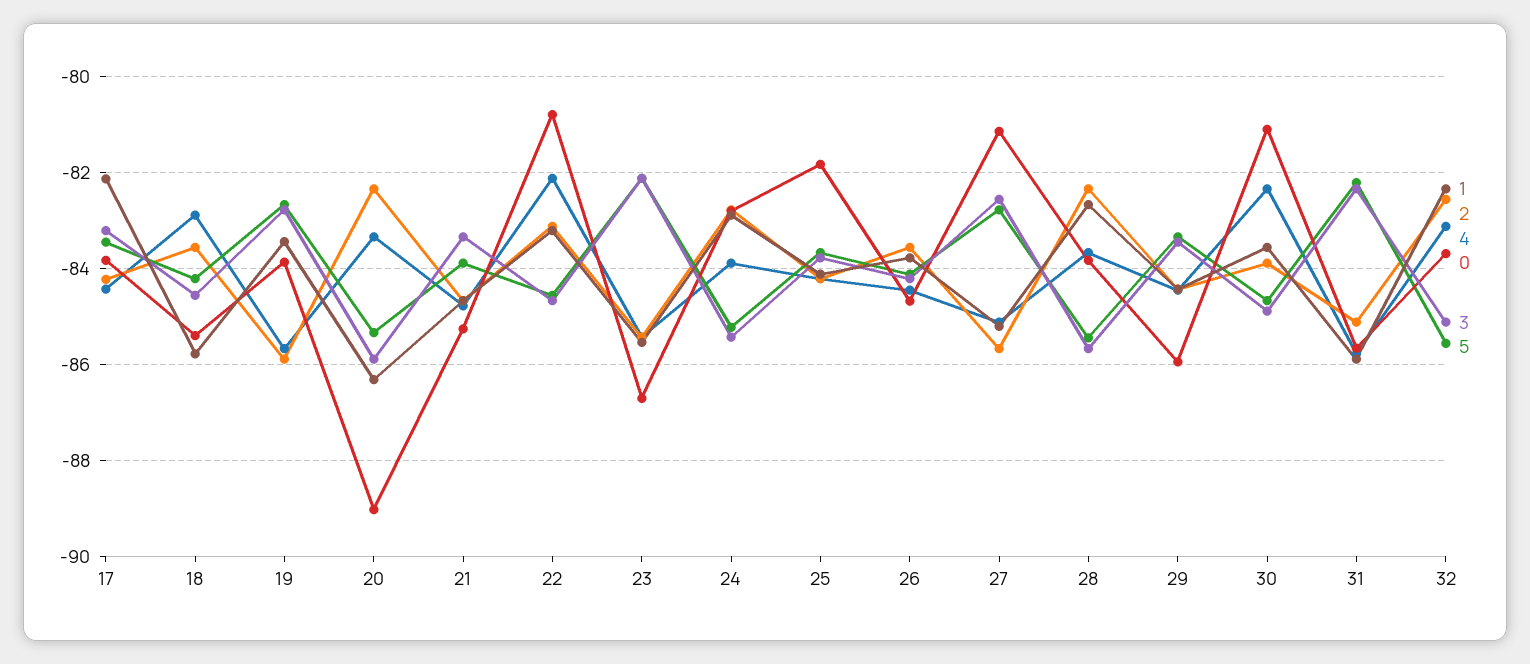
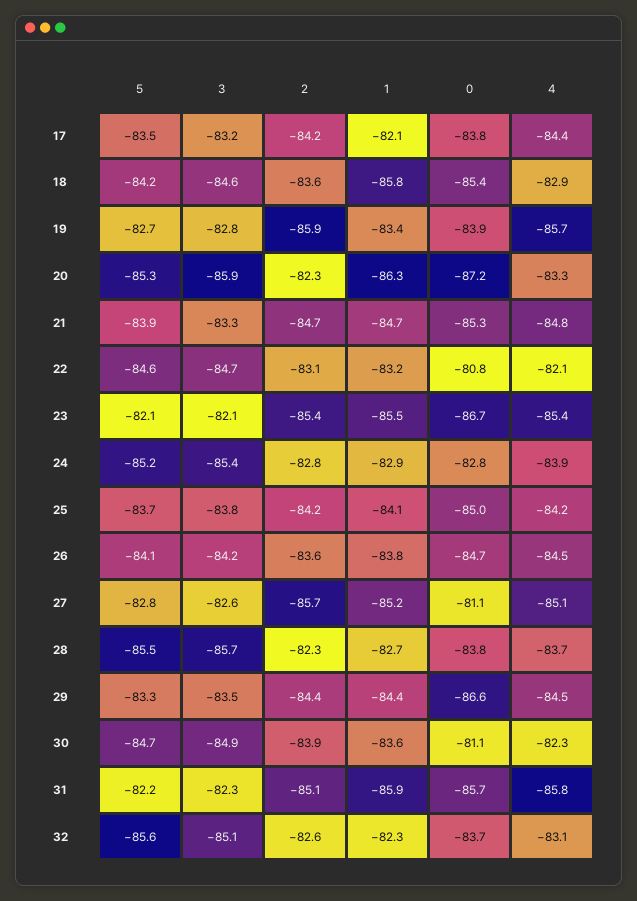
0, 20: -89 -> -87.2
0, 25: -81.8 -> -85
0, 29: -86 -> -86.6

